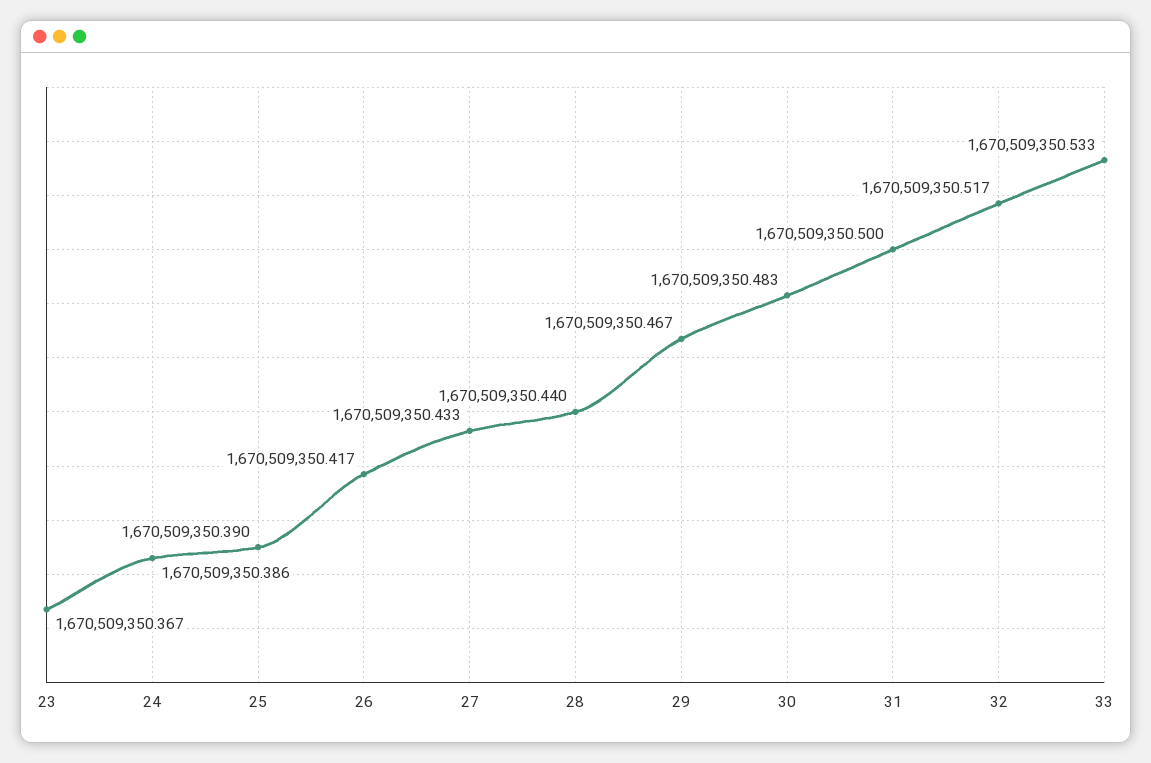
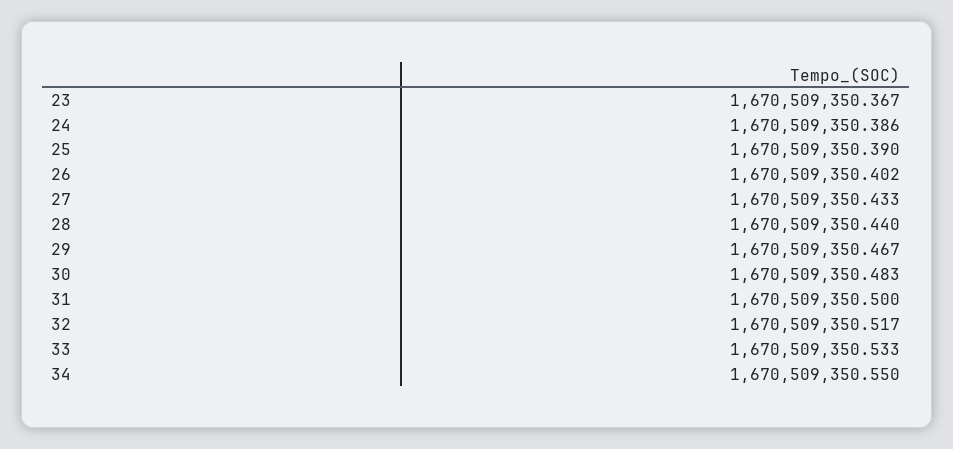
26: 1670509350.417 -> 1670509350.402
34: none -> 1670509350.55

